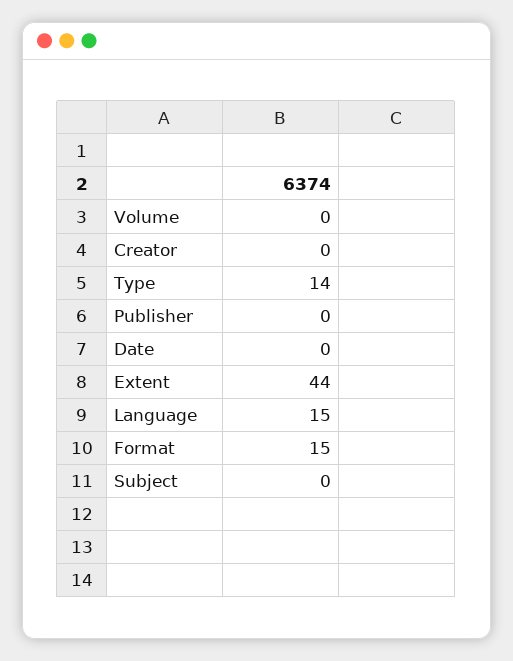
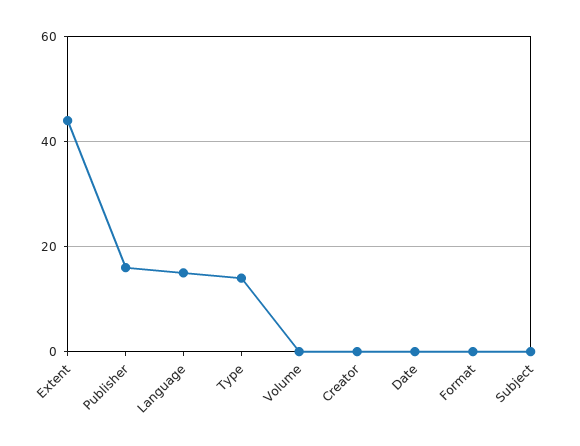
Publisher: 0 -> 15
Format: 15 -> 0

